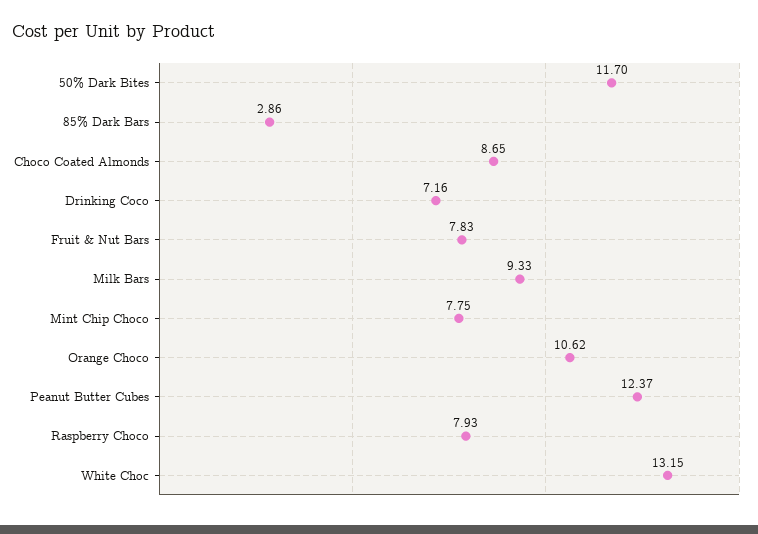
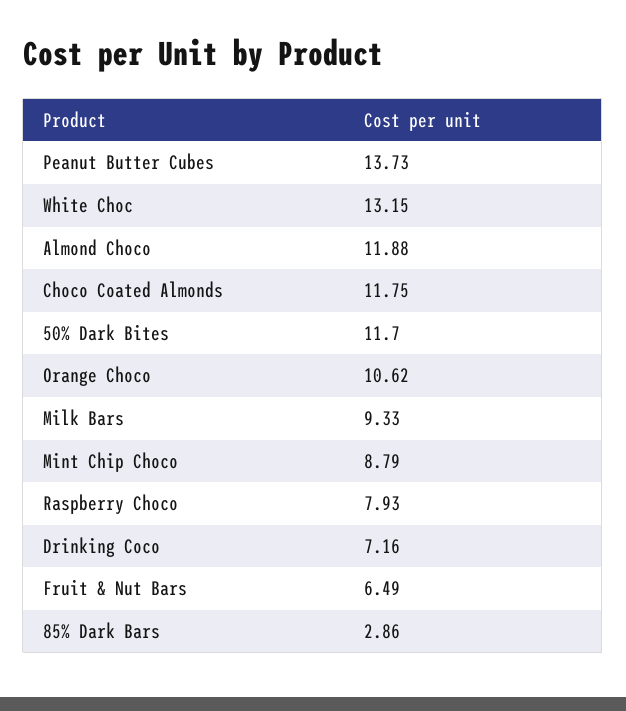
Choco Coated Almonds: 8.65 -> 11.75
Fruit & Nut Bars: 7.83 -> 6.49
Mint Chip Choco: 7.75 -> 8.79
Peanut Butter Cubes: 12.37 -> 13.73
Almond Choco: none -> 11.88

